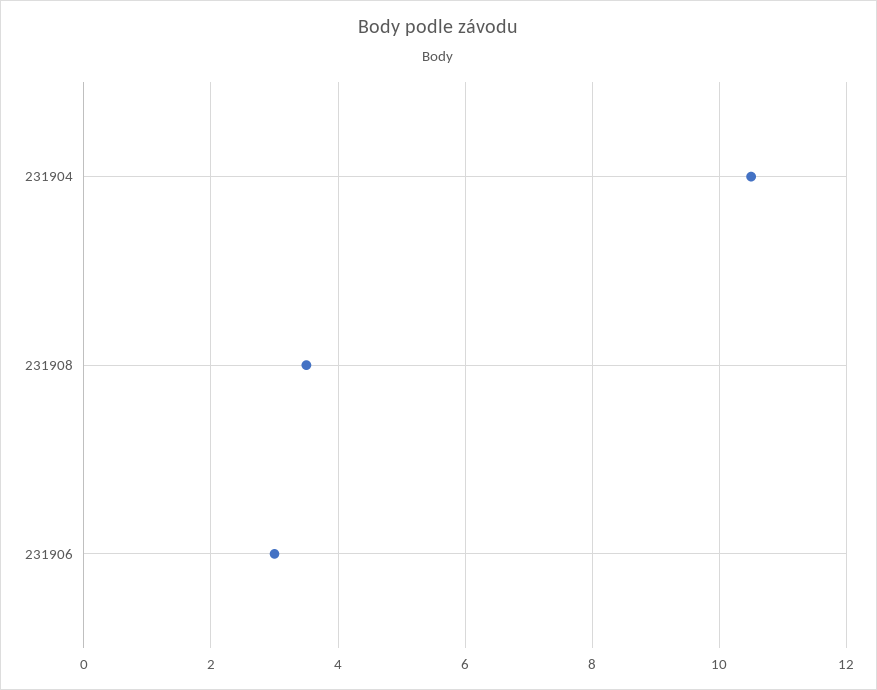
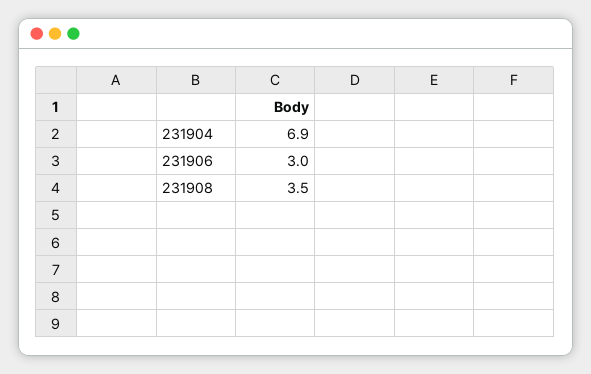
231904: 10.5 -> 6.9

